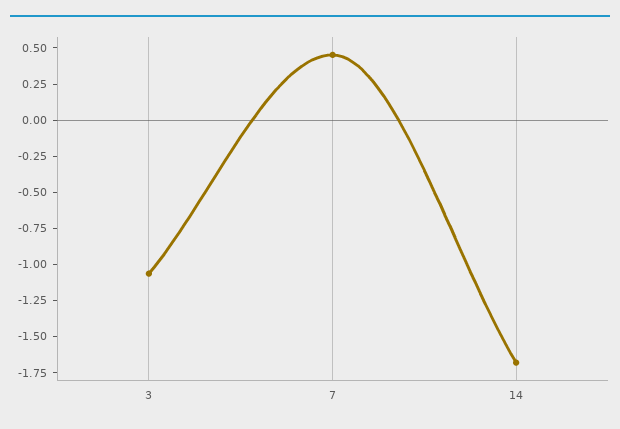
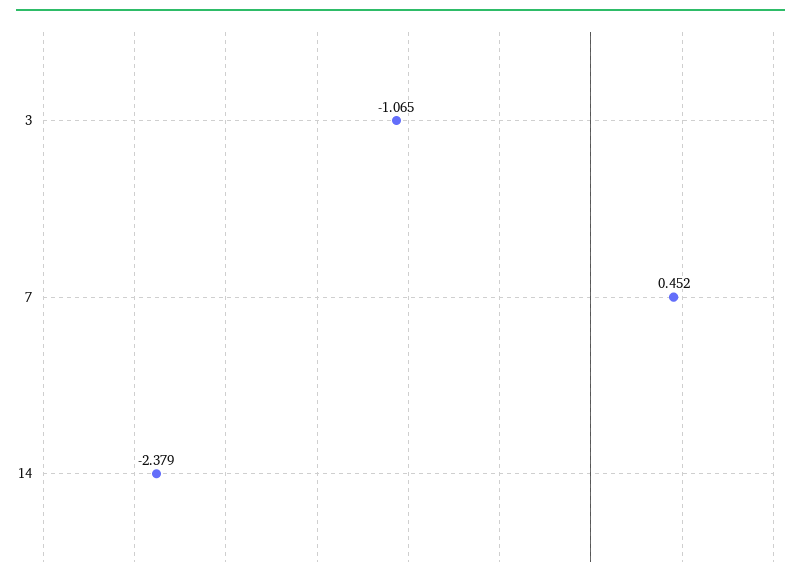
14: -1.75 -> -2.379

